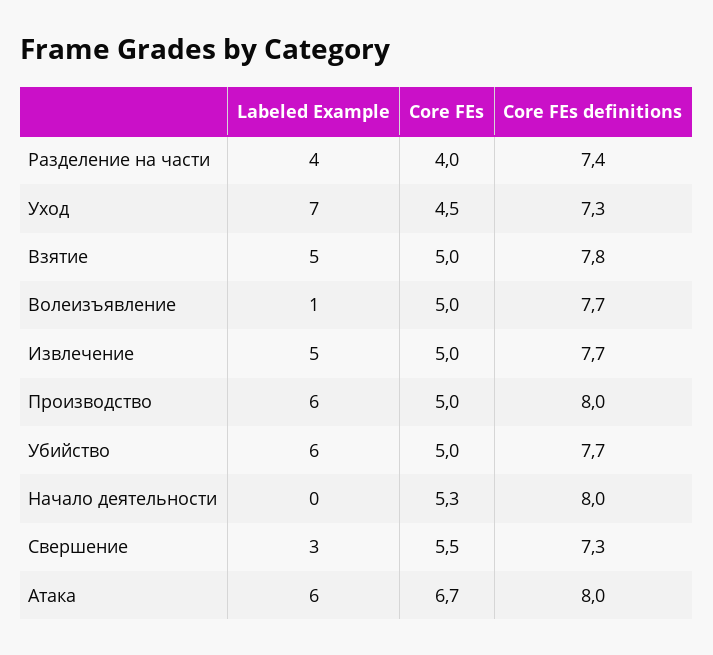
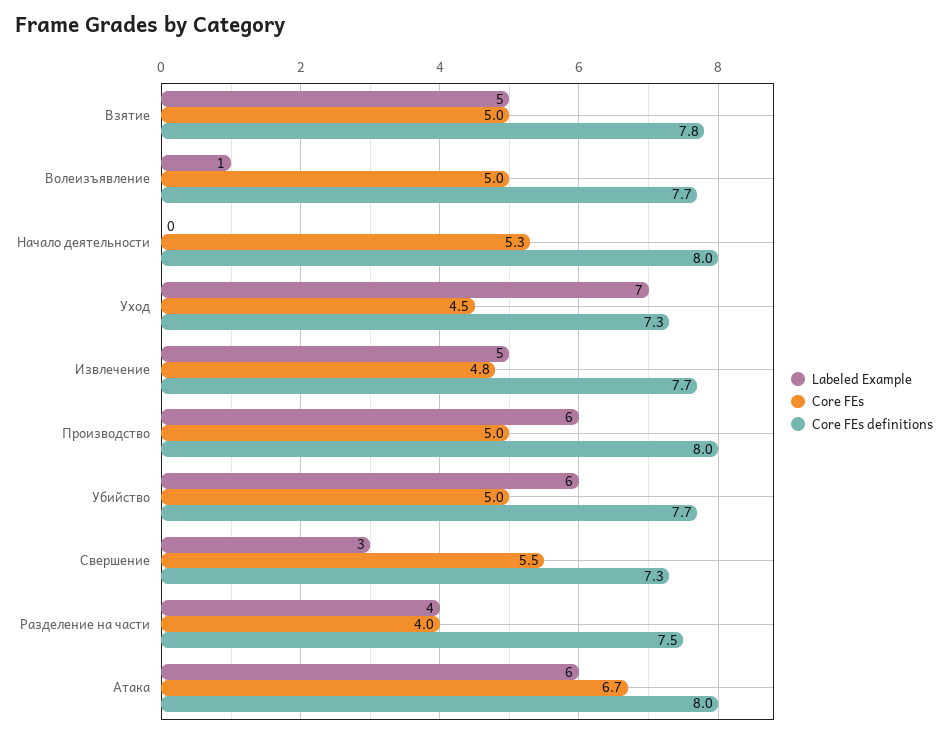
Core FEs definitions, Разделение на части: 7.4 -> 7.5
Core FEs, Извлечение: 5 -> 4.8

